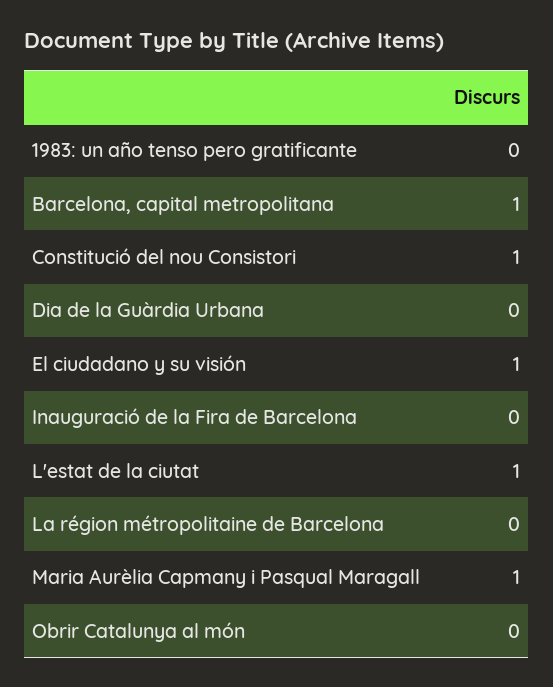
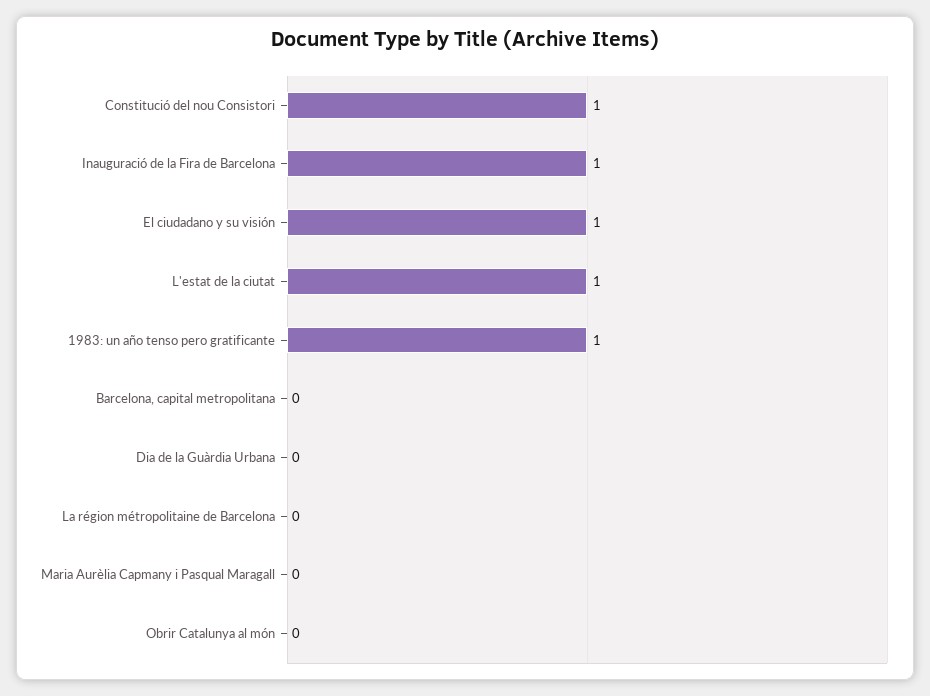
1983: un año tenso pero gratificante: 0 -> 1
Barcelona, capital metropolitana: 1 -> 0
Inauguració de la Fira de Barcelona: 0 -> 1
Maria Aurèlia Capmany i Pasqual Maragall: 1 -> 0

